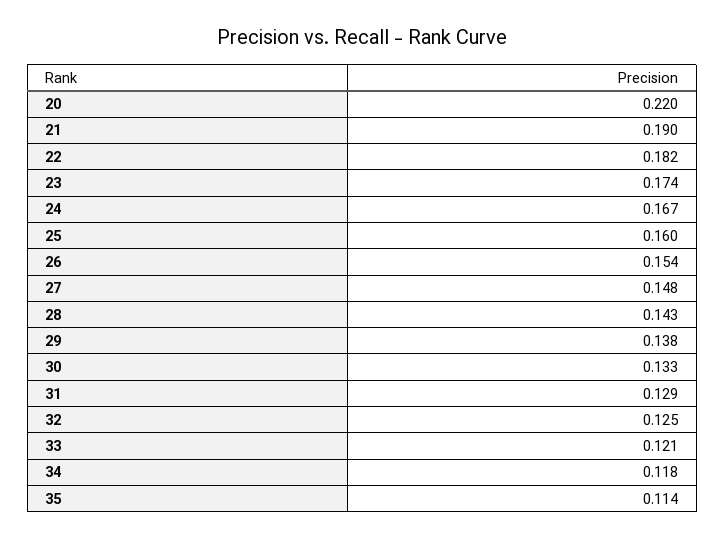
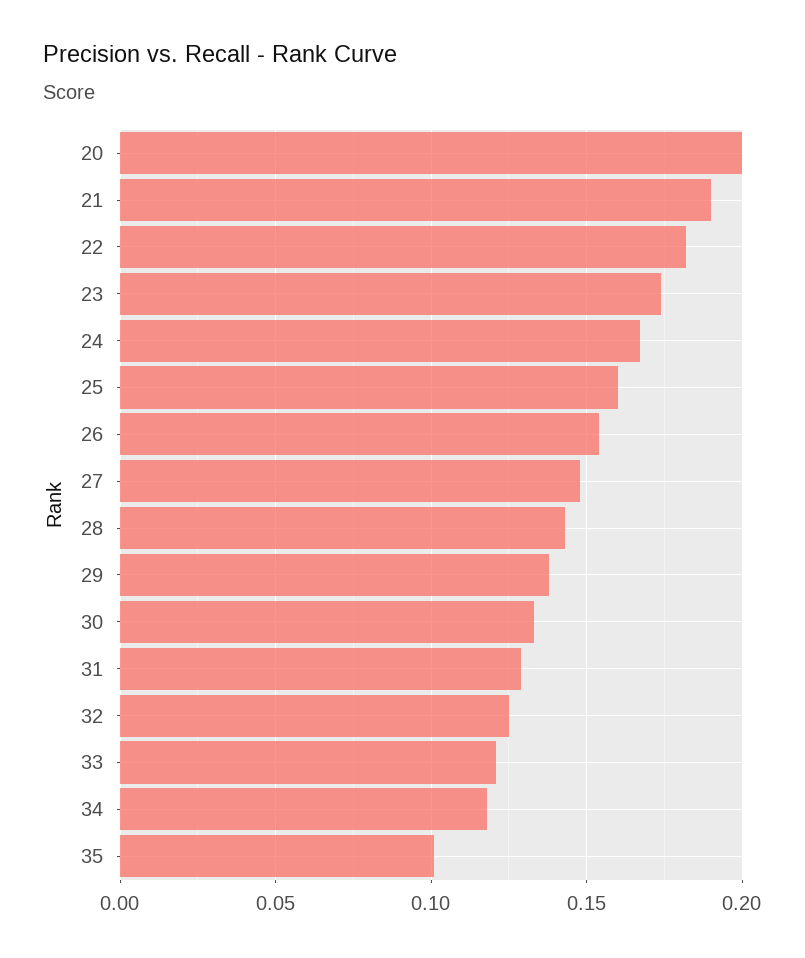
20: 0.22 -> 0.2
35: 0.114 -> 0.1

